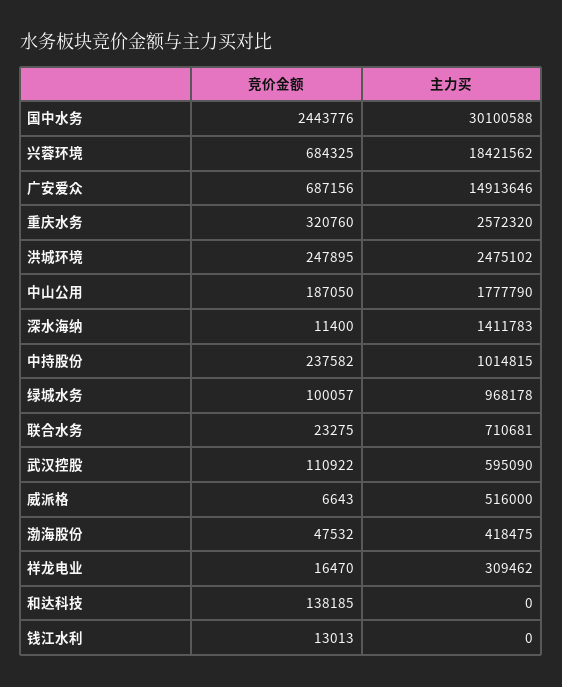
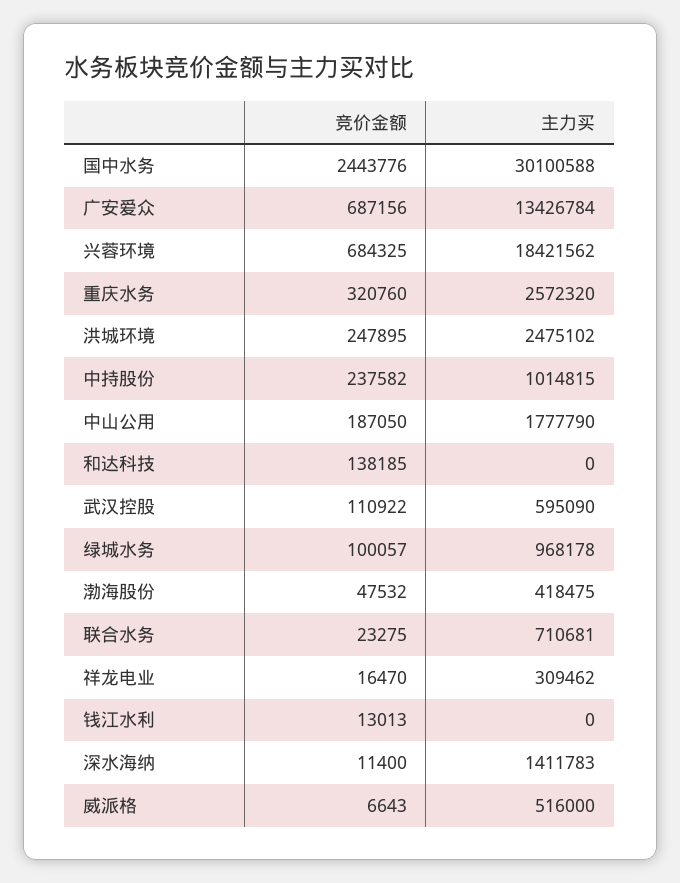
主力买, 广安爱众: 14913646 -> 13426784

